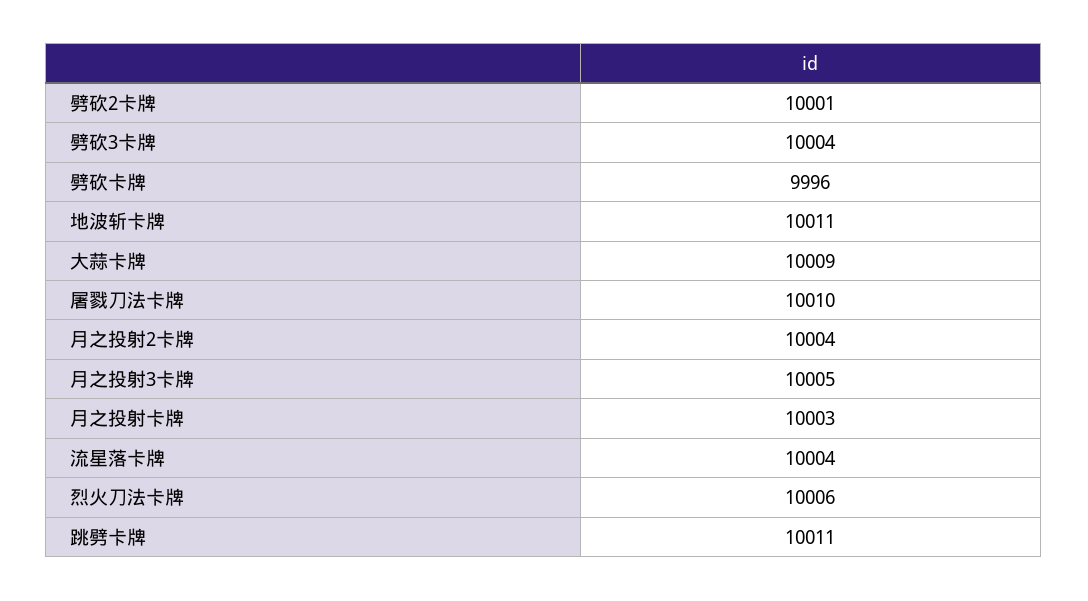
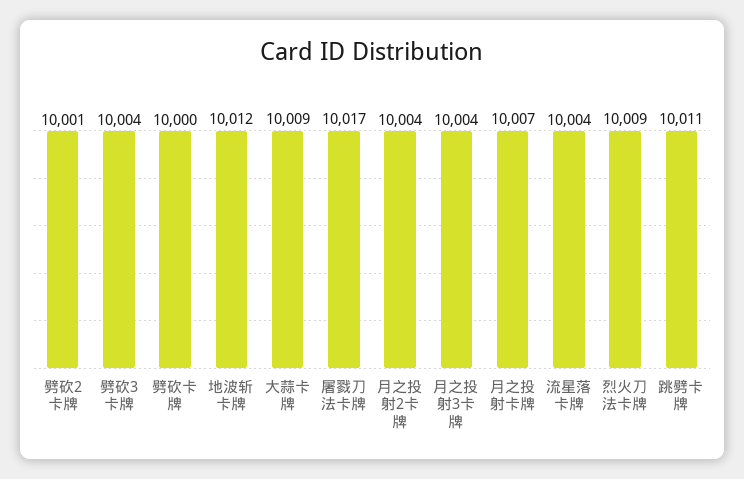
劈砍卡牌: 9996 -> 10000
地波斩卡牌: 10011 -> 10012
屠戮刀法卡牌: 10010 -> 10017
月之投射3卡牌: 10005 -> 10004
月之投射卡牌: 10003 -> 10007
烈火刀法卡牌: 10006 -> 10009

